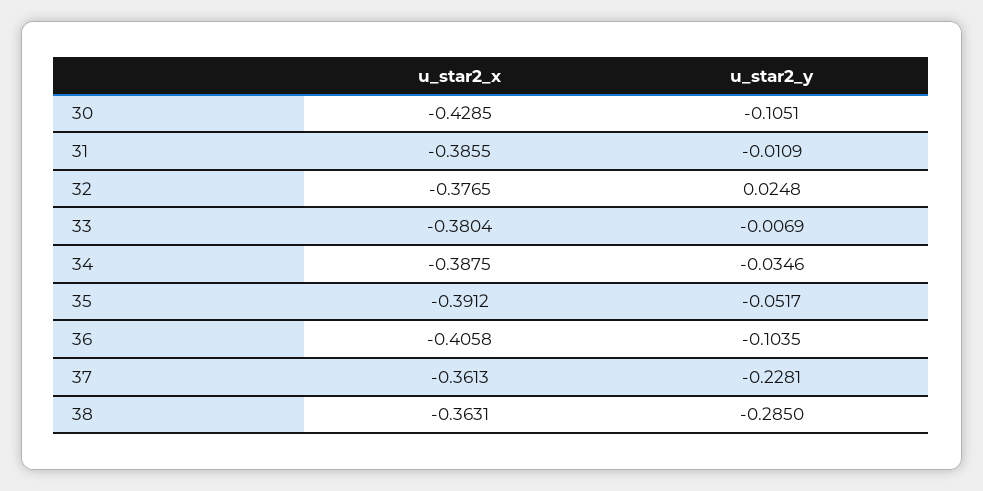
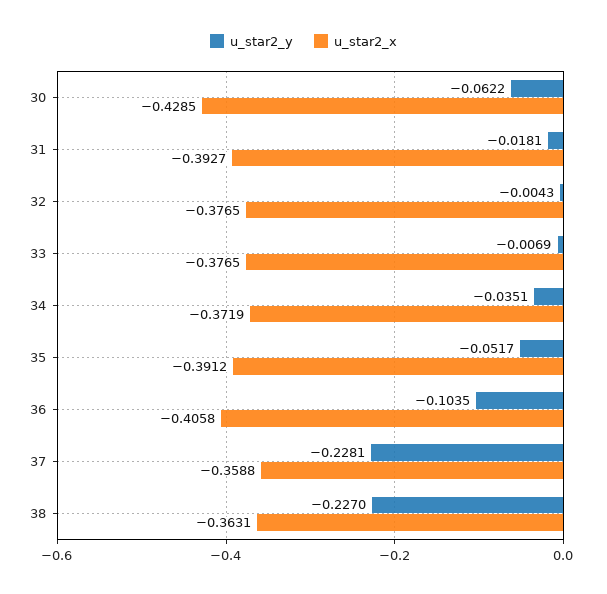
u_star2_y, 30: -0.1051 -> -0.0622
u_star2_x, 31: -0.3855 -> -0.3927
u_star2_y, 31: -0.0109 -> -0.0181
u_star2_y, 32: 0.0248 -> -0.0043
u_star2_x, 33: -0.3804 -> -0.3765
u_star2_x, 34: -0.3875 -> -0.3719
u_star2_y, 34: -0.0346 -> -0.0351
u_star2_x, 37: -0.3613 -> -0.3588
u_star2_y, 38: -0.285 -> -0.227

